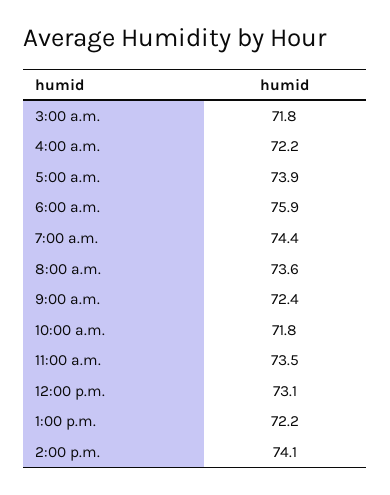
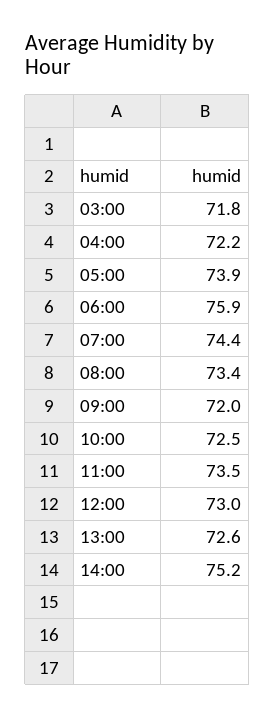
8:00 a.m.: 73.6 -> 73.4
9:00 a.m.: 72.4 -> 72
10:00 a.m.: 71.8 -> 72.5
12:00 p.m.: 73.1 -> 73
1:00 p.m.: 72.2 -> 72.6
2:00 p.m.: 74.1 -> 75.2

